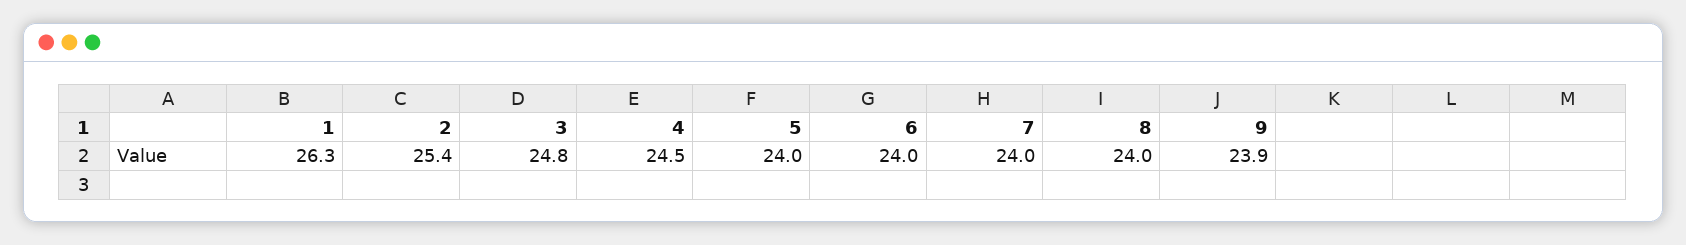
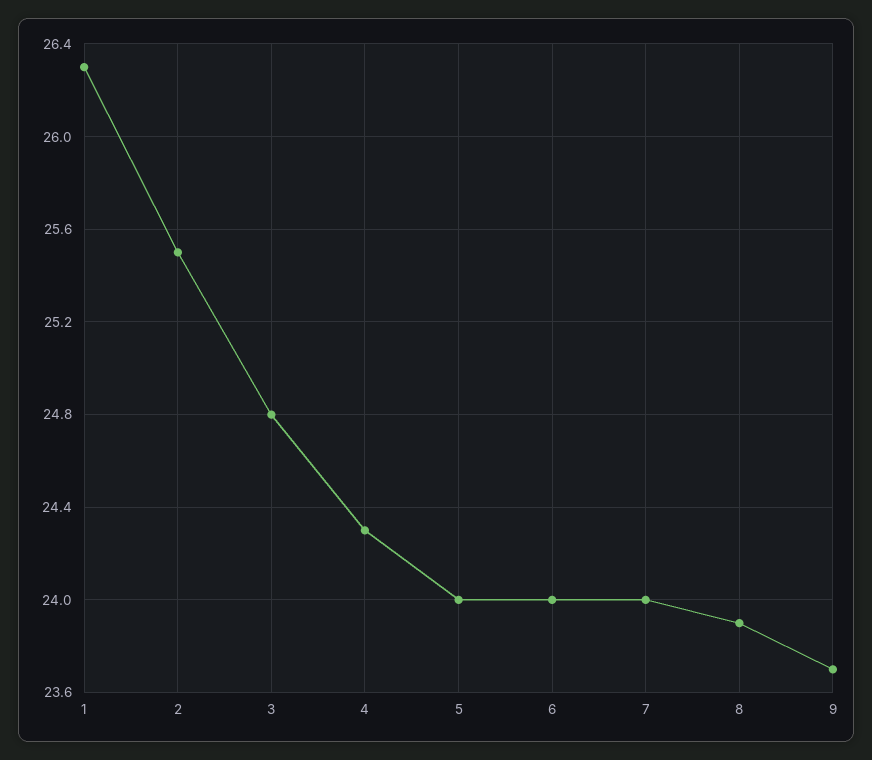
2: 25.4 -> 25.5
4: 24.5 -> 24.3
8: 24 -> 23.9
9: 23.9 -> 23.7

